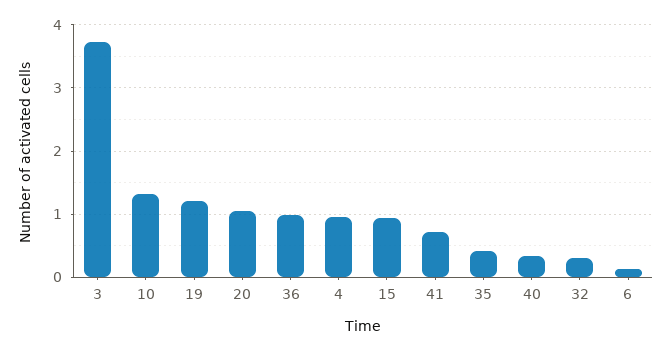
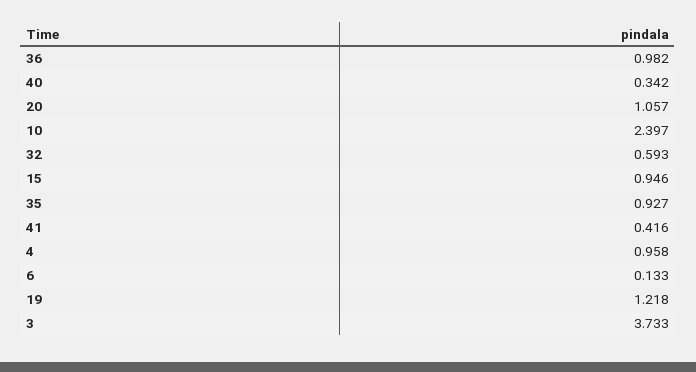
10: 1.3 -> 2.397
41: 0.7 -> 0.416
35: 0.4 -> 0.927
32: 0.3 -> 0.593

